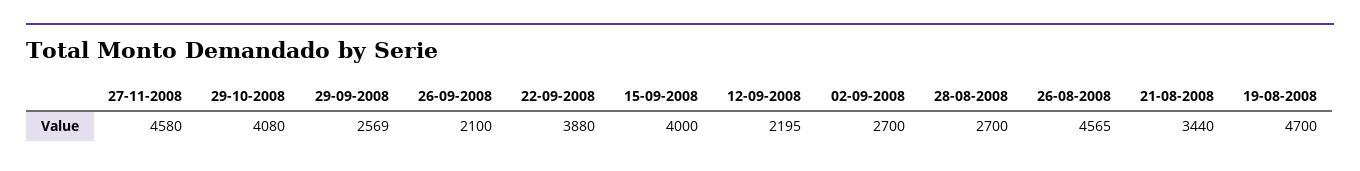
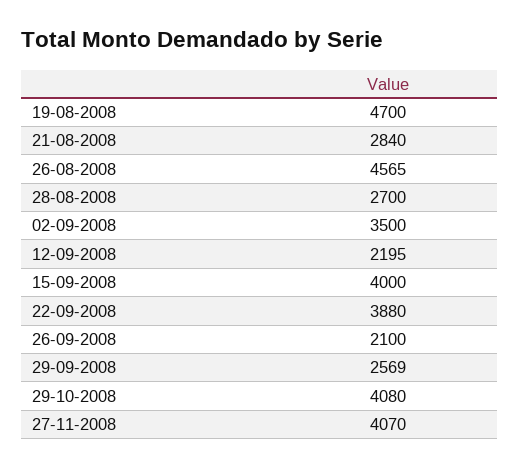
27-11-2008: 4580 -> 4070
02-09-2008: 2700 -> 3500
21-08-2008: 3440 -> 2840

